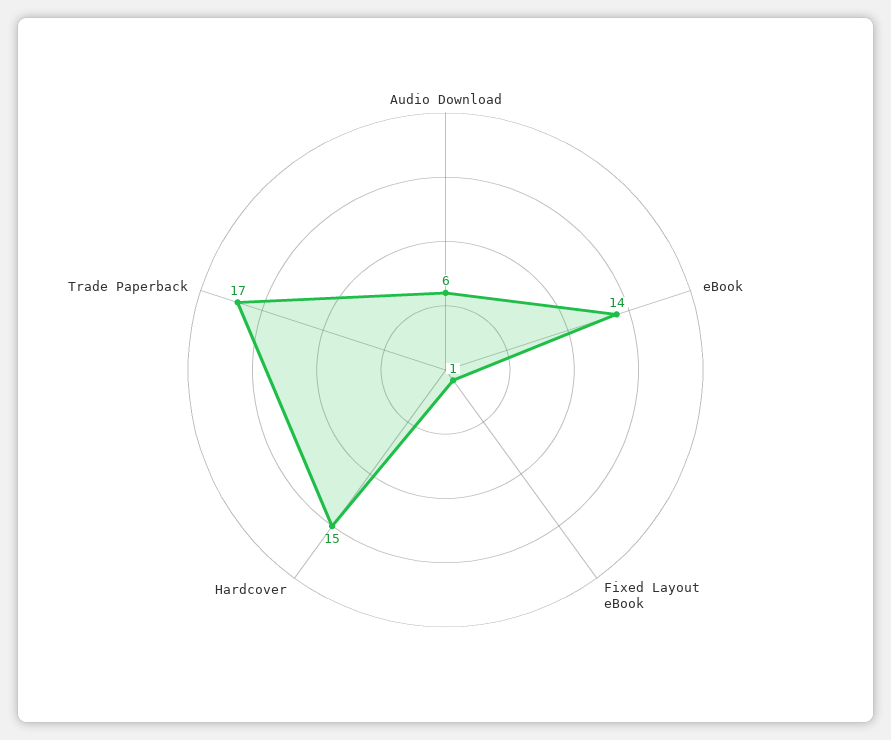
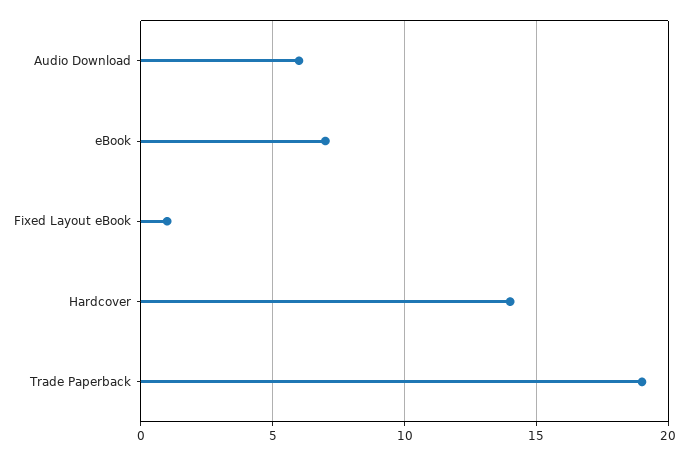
eBook: 14 -> 7
Hardcover: 15 -> 14
Trade Paperback: 17 -> 19

